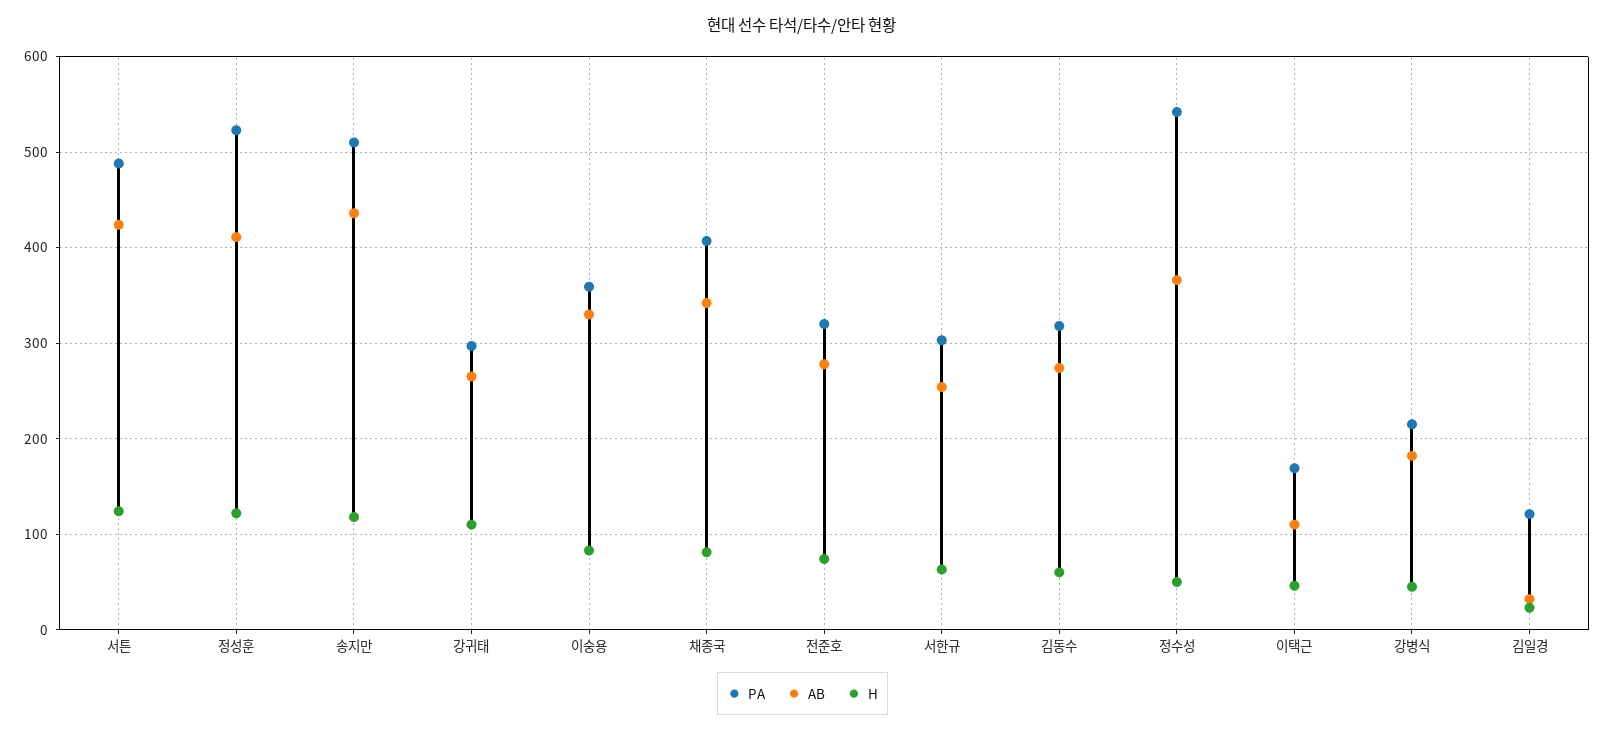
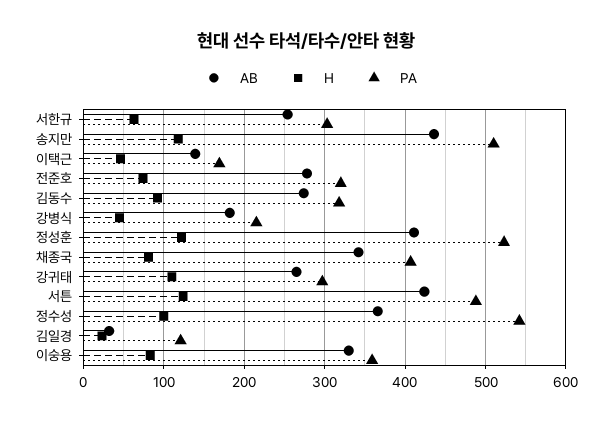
H, 김동수: 60 -> 90
H, 정수성: 50 -> 100
AB, 이택근: 110 -> 140

